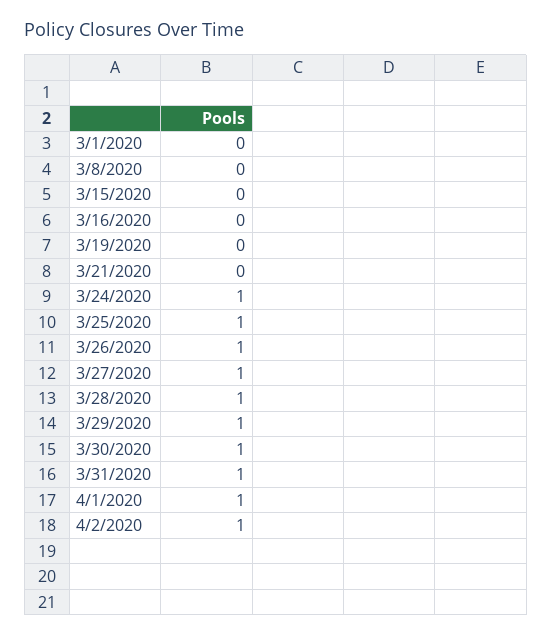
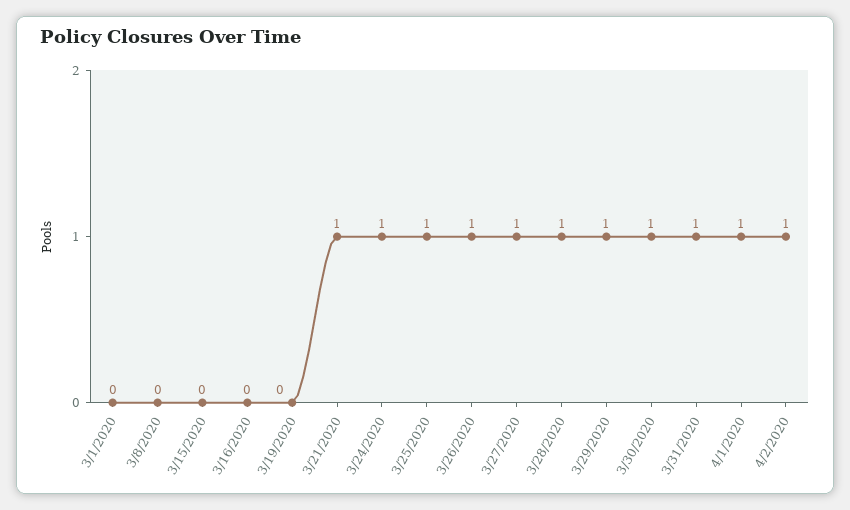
3/21/2020: 0 -> 1

